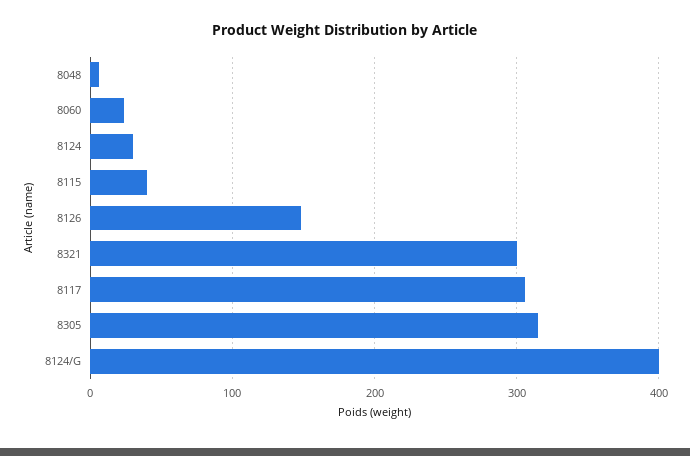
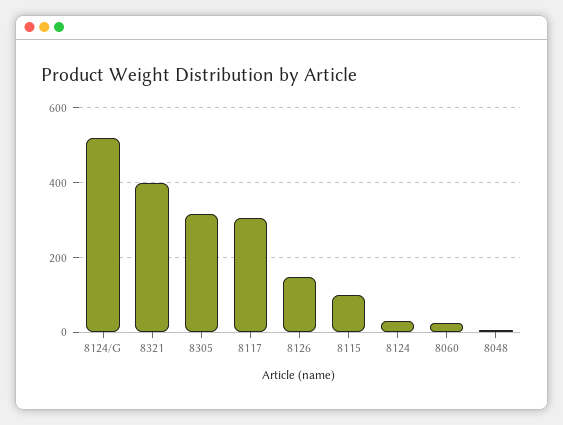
8115: 40 -> 100
8321: 300 -> 400
8124/G: 400 -> 520

